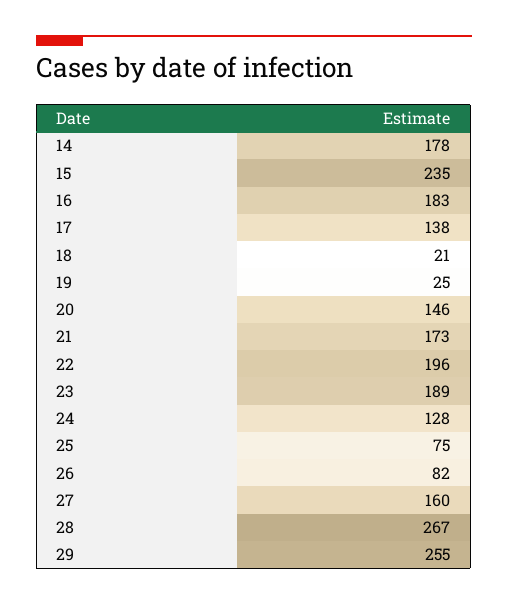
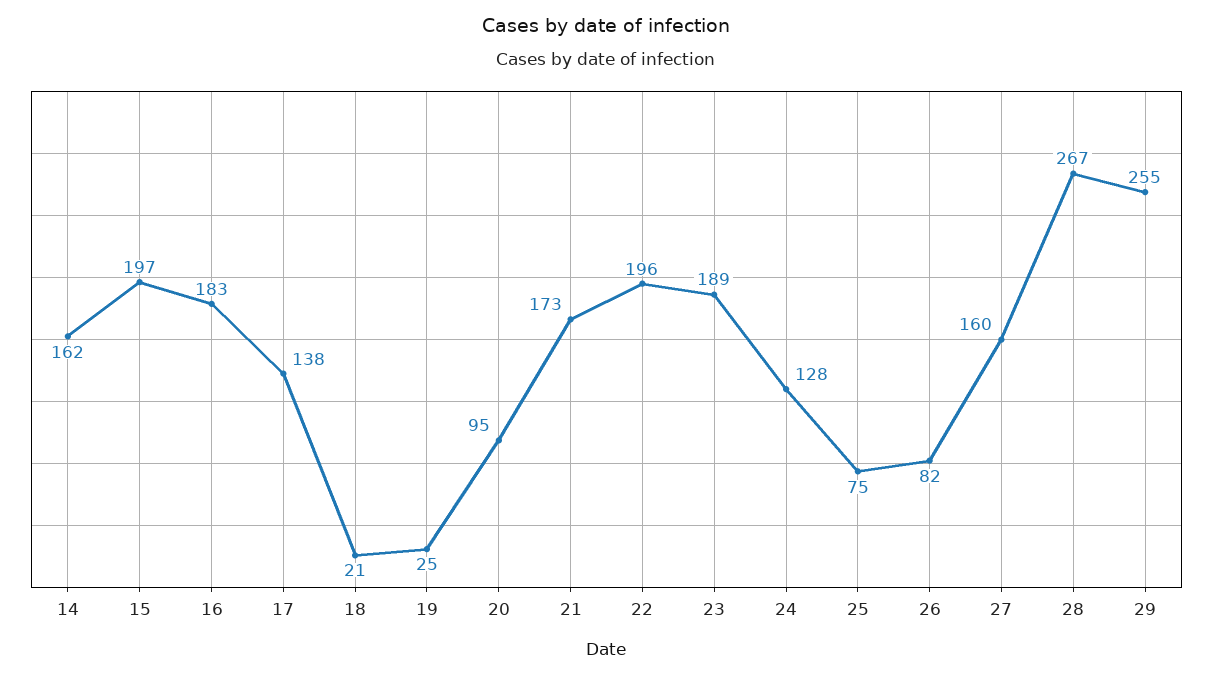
14: 178 -> 162
15: 235 -> 197
20: 146 -> 95

